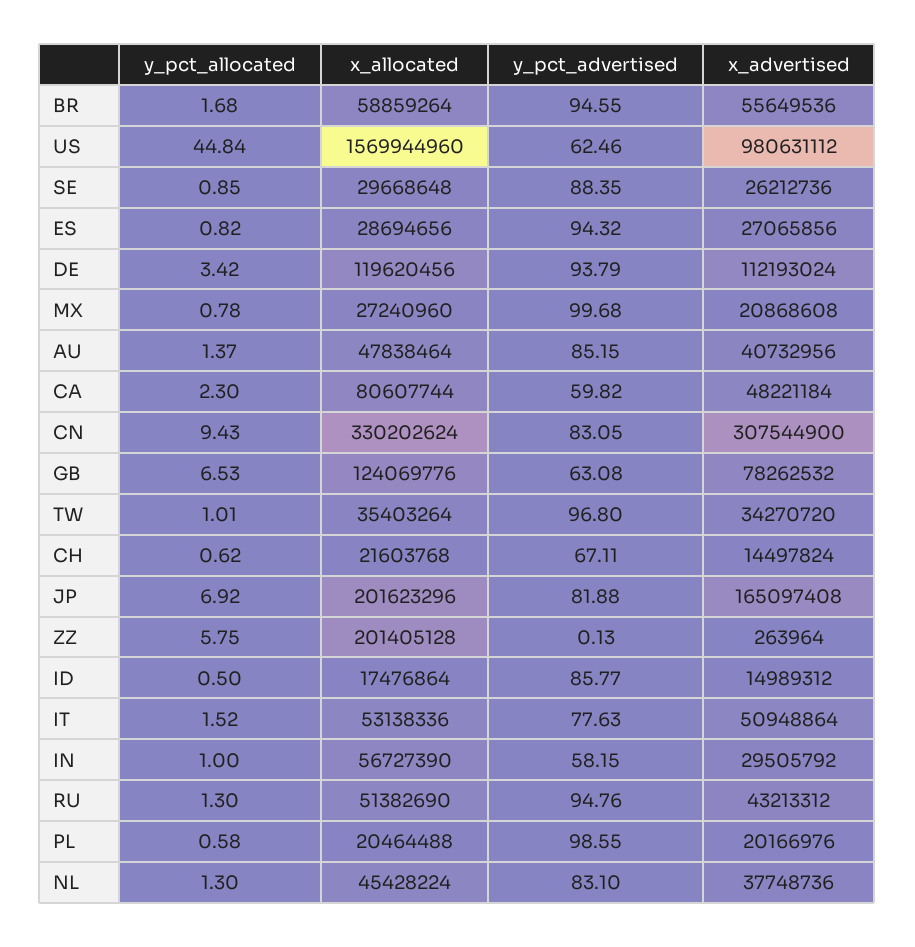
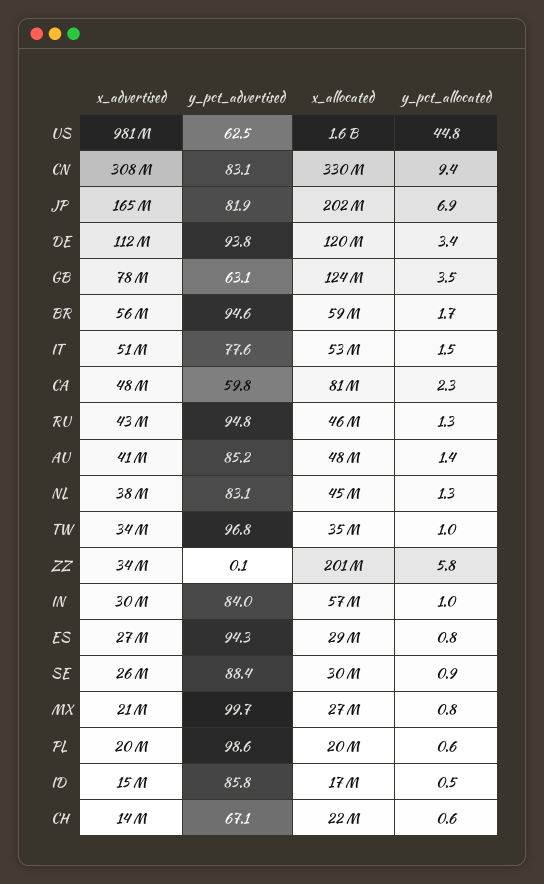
y_pct_allocated, GB: 6.53 -> 3.5
x_advertised, ZZ: 263964 -> 34000000
y_pct_advertised, IN: 58.15 -> 84
x_allocated, RU: 51382690 -> 46000000

